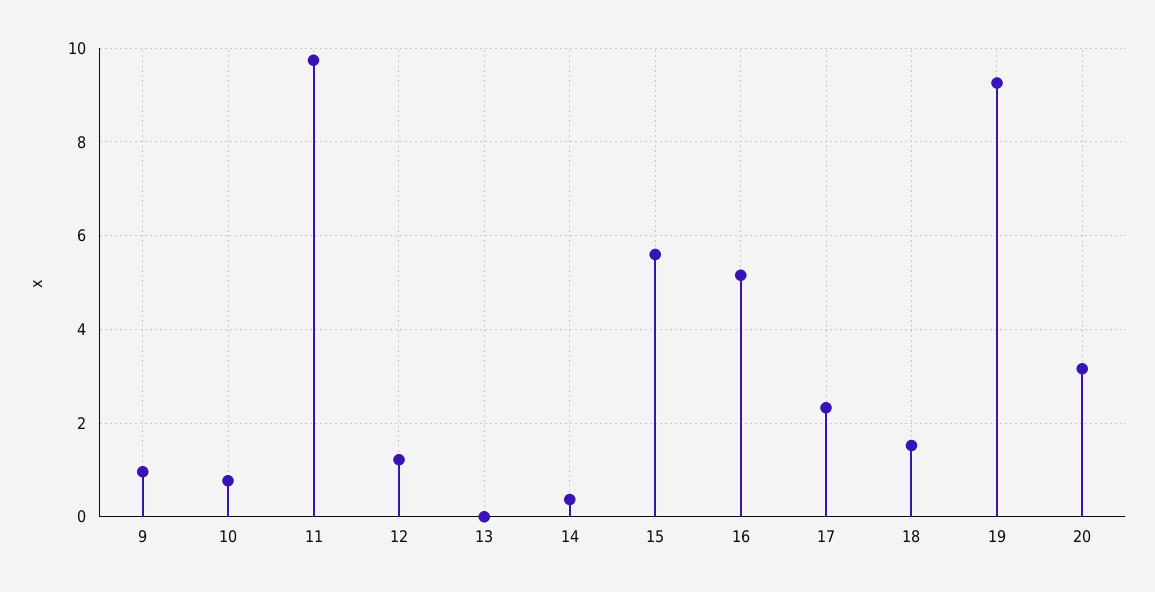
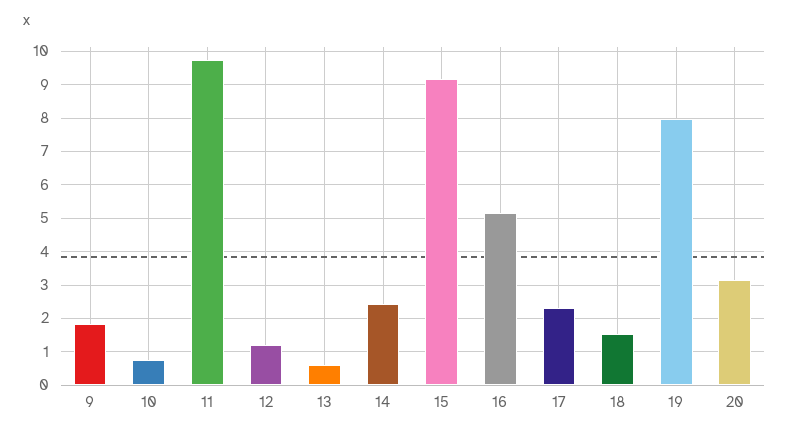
9: 1 -> 1.8
13: 0 -> 0.6
14: 0.4 -> 2.4
15: 5.6 -> 9.2
19: 9.2 -> 8

